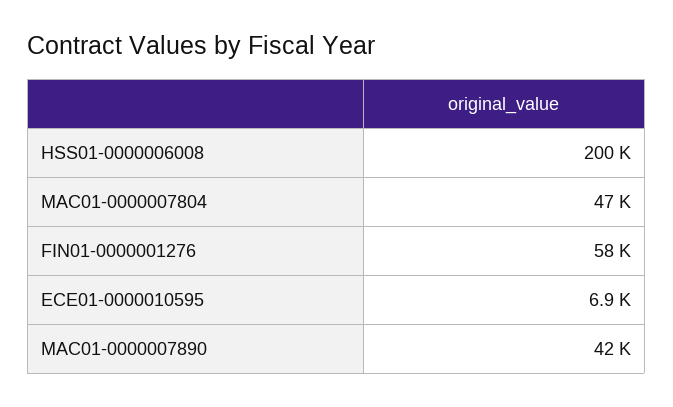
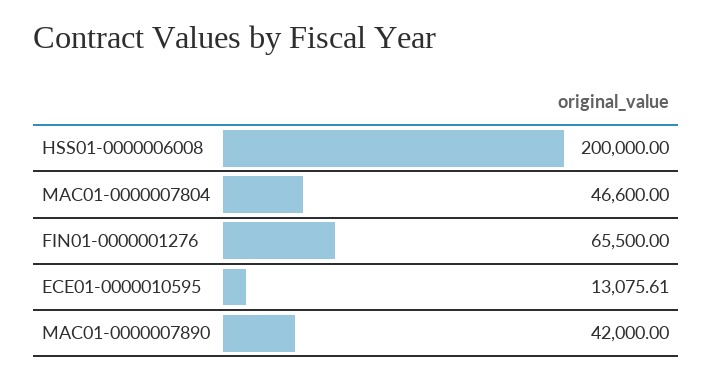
FIN01-0000001276: 58000 -> 65500
ECE01-0000010595: 6900 -> 13075.61

